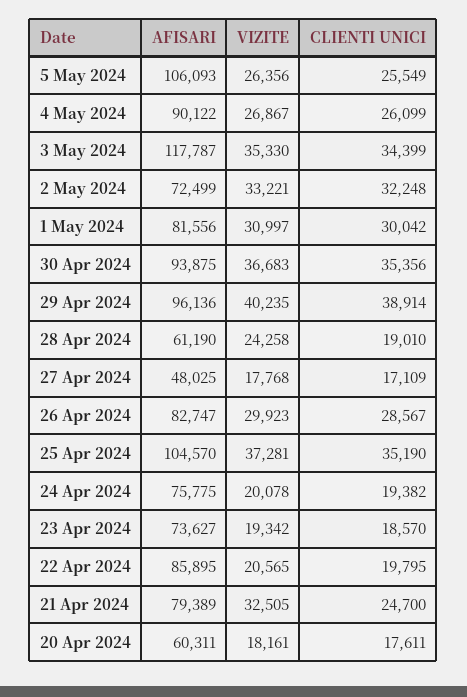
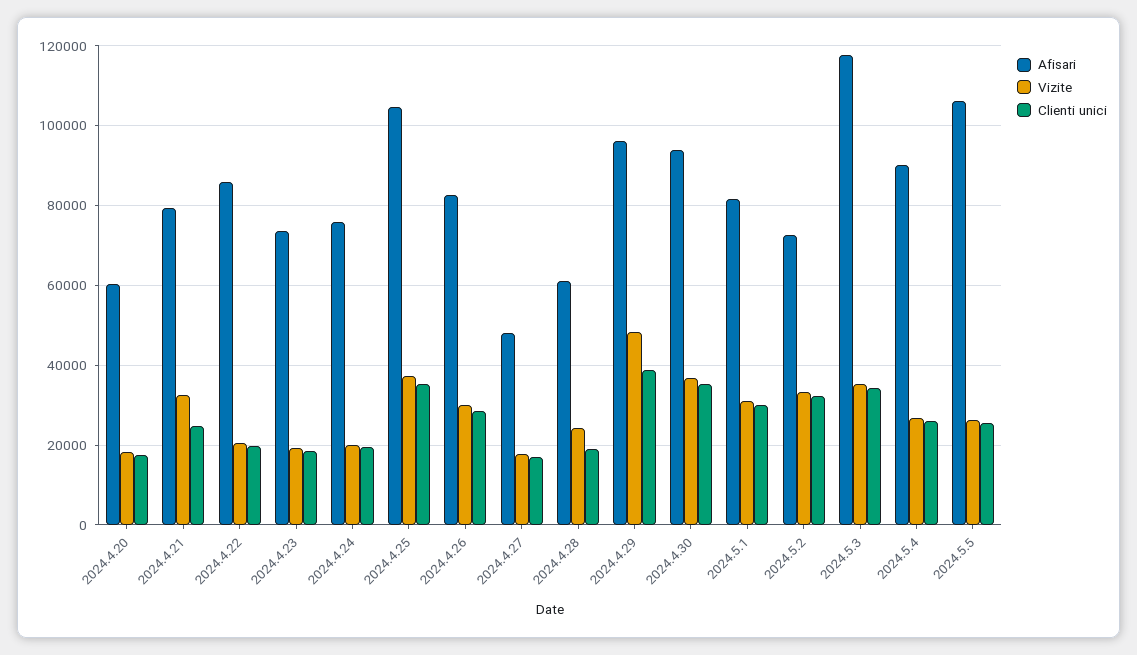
VIZITE, 29 Apr 2024: 40235 -> 48000

